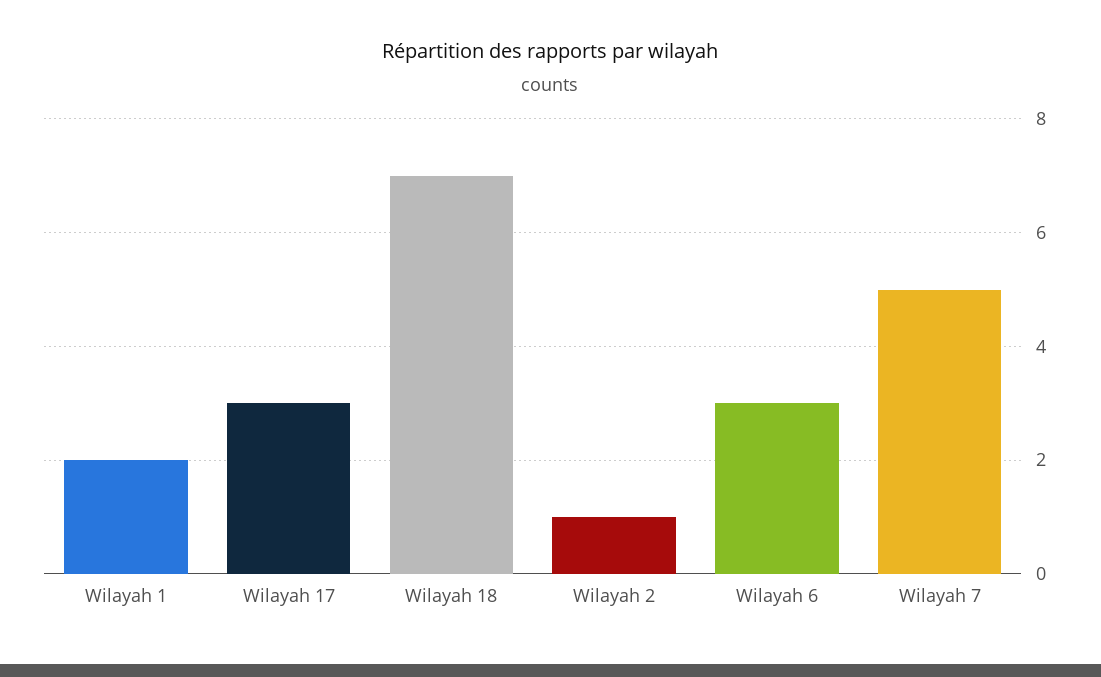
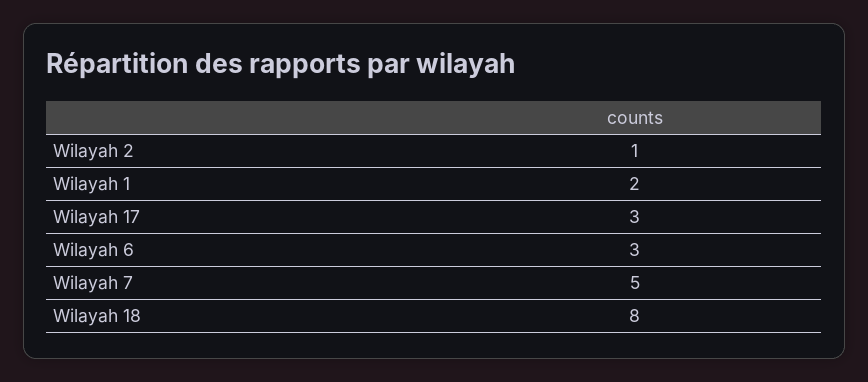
Wilayah 18: 7 -> 8

